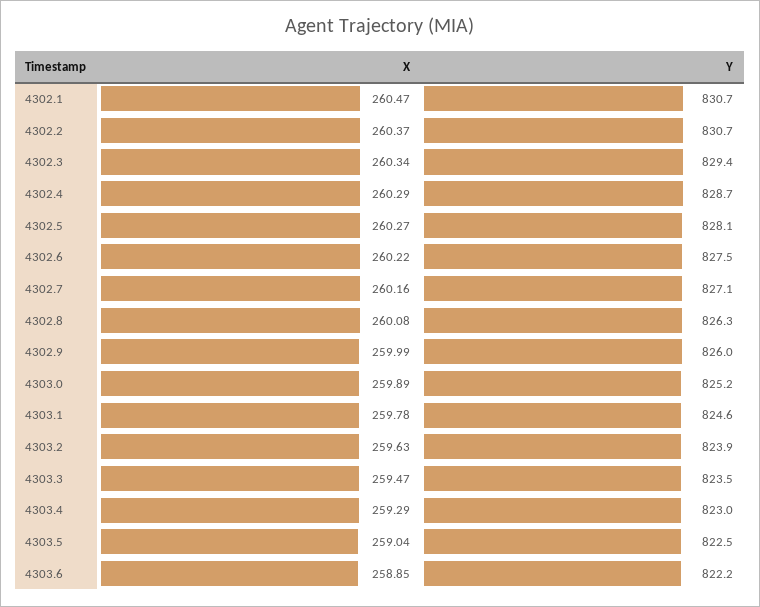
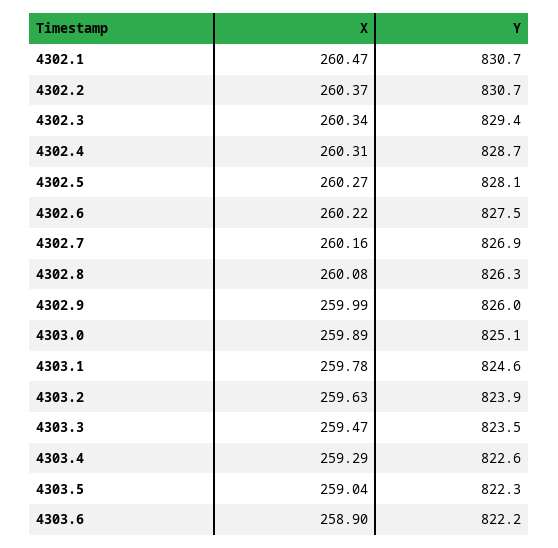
X, 4302.4: 260.29 -> 260.31
Y, 4302.7: 827.1 -> 826.9
Y, 4303.0: 825.2 -> 825.1
Y, 4303.4: 823 -> 822.6
Y, 4303.5: 822.5 -> 822.3
X, 4303.6: 258.85 -> 258.9

